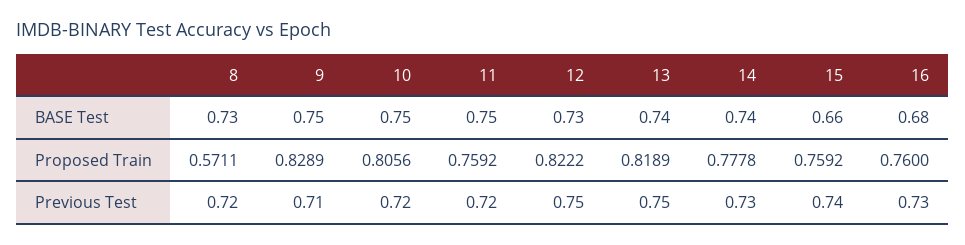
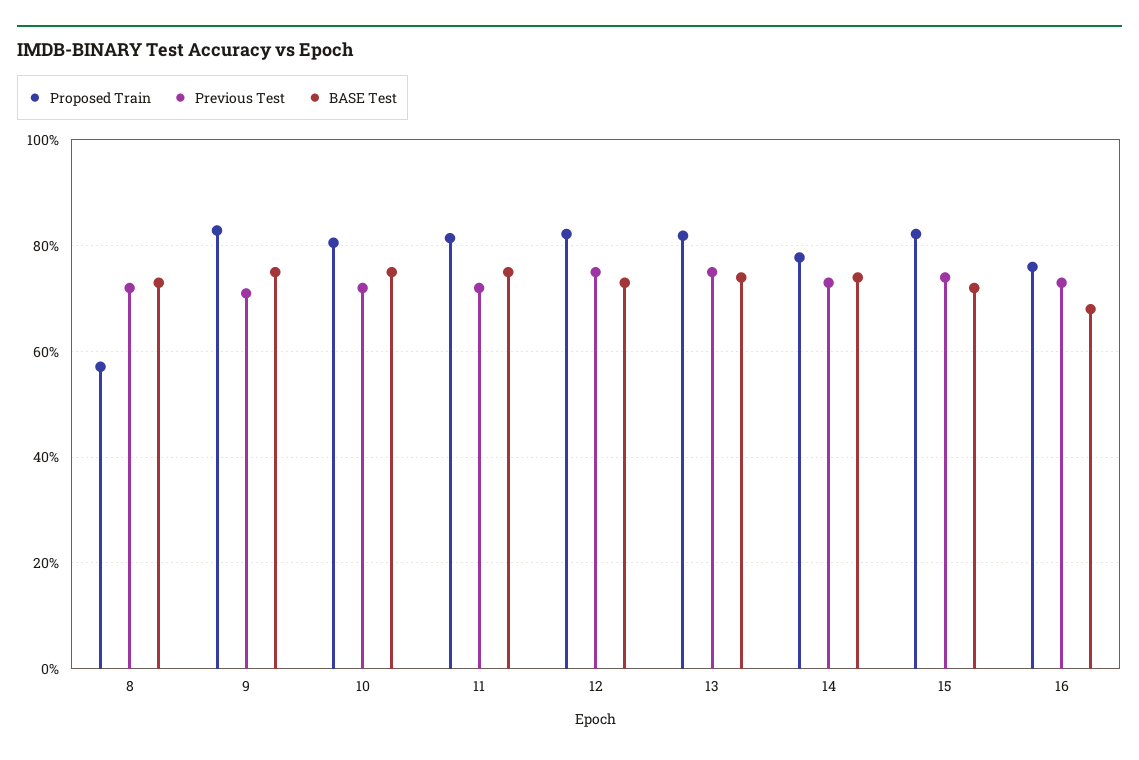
BASE Test, 15: 0.66 -> 0.72
Proposed Train, 11: 0.7592 -> 0.82
Proposed Train, 15: 0.7592 -> 0.82

